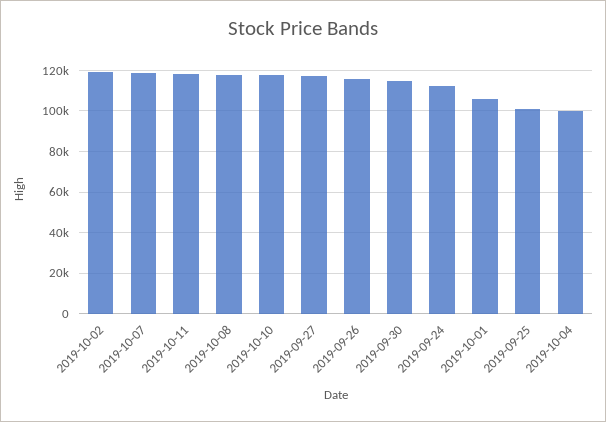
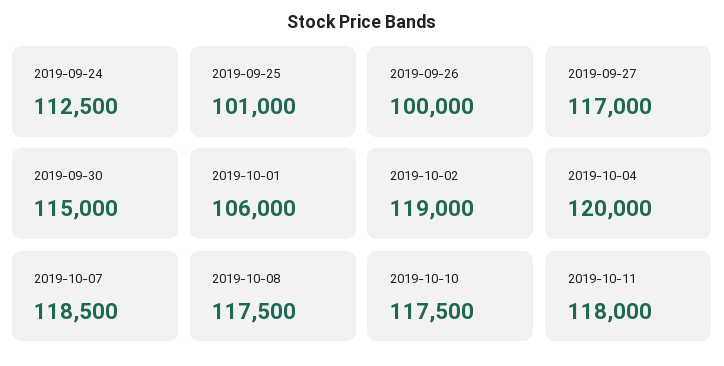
2019-09-26: 115000 -> 100000
2019-10-04: 100000 -> 120000

